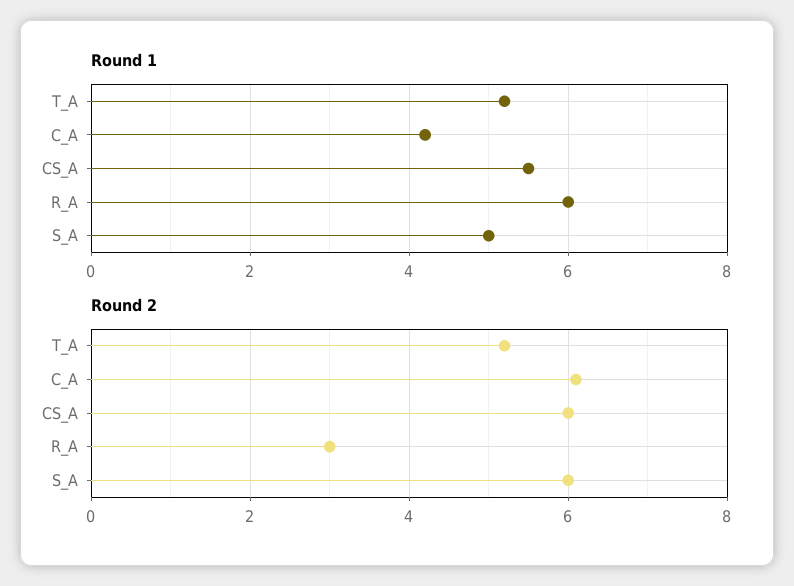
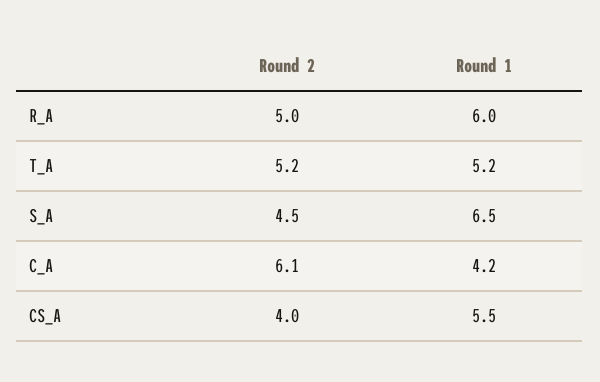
Round 1, S_A: 5 -> 6.5
Round 2, CS_A: 6 -> 4
Round 2, R_A: 3 -> 5
Round 2, S_A: 6 -> 4.5

